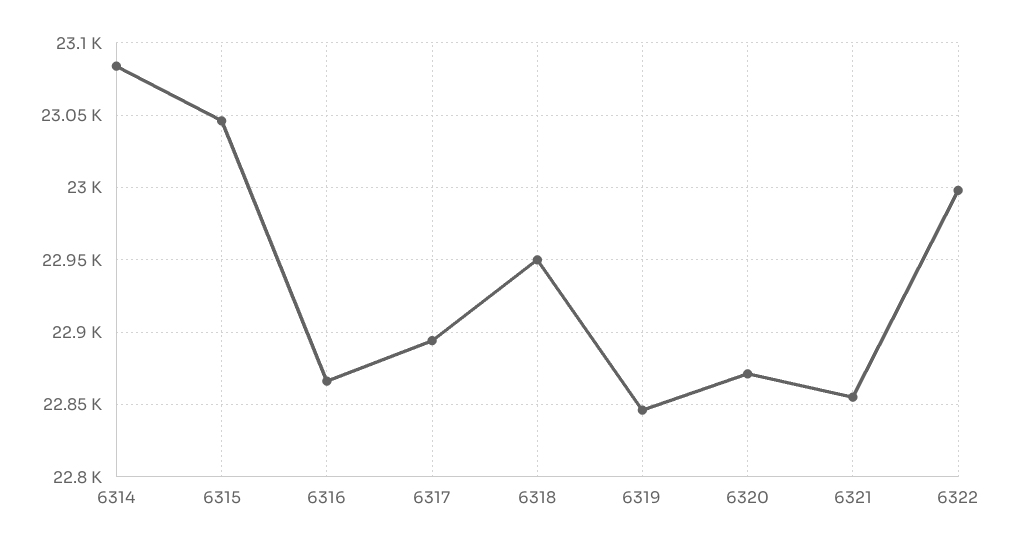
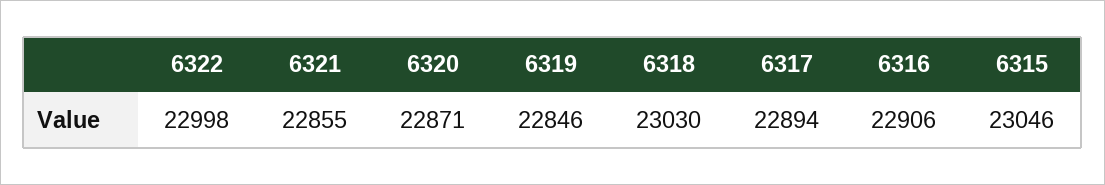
6314: 23085 -> none
6316: 22865 -> 22906
6318: 22950 -> 23030

